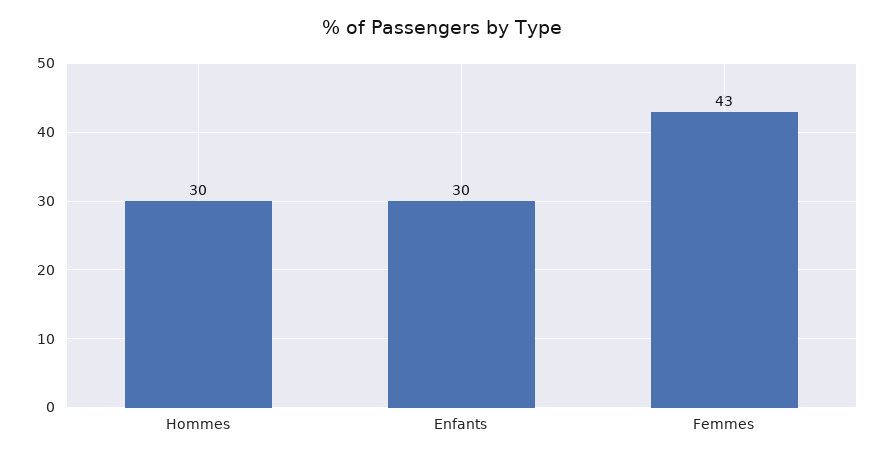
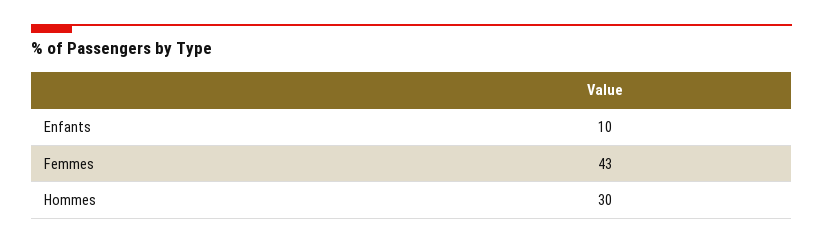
Enfants: 30 -> 10

